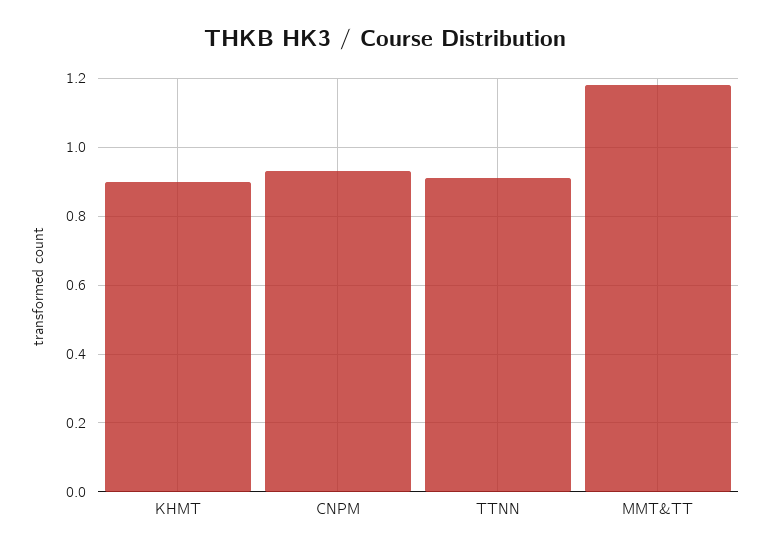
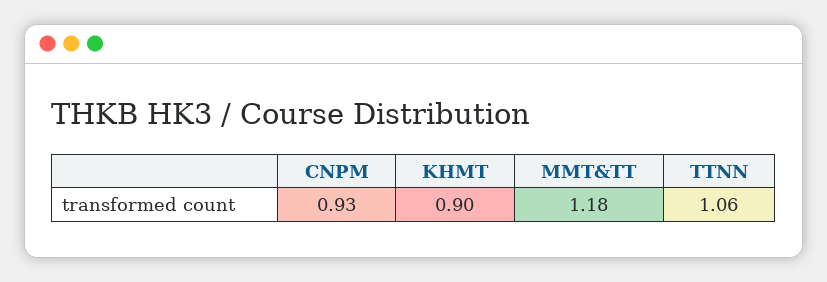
TTNN: 0.9 -> 1.06

